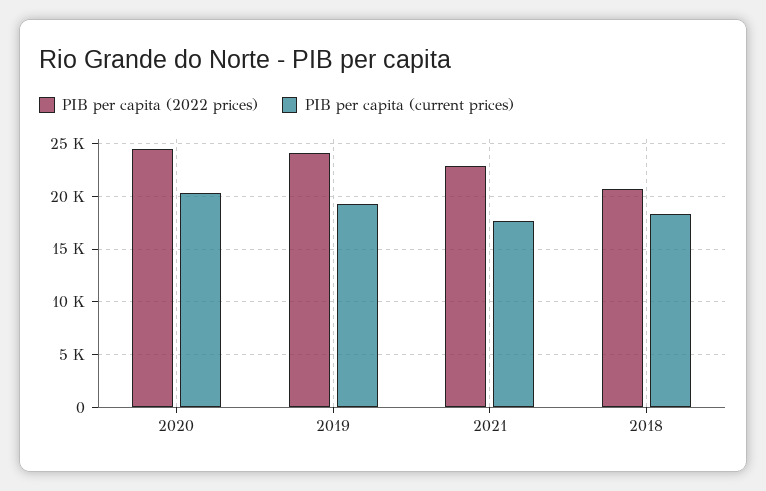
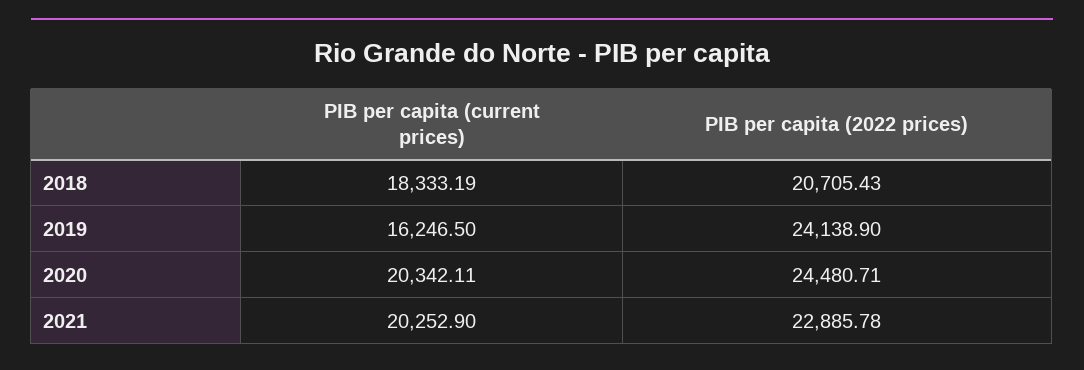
PIB per capita (current prices), 2019: 19000 -> 16246.5
PIB per capita (current prices), 2021: 18000 -> 20252.9

